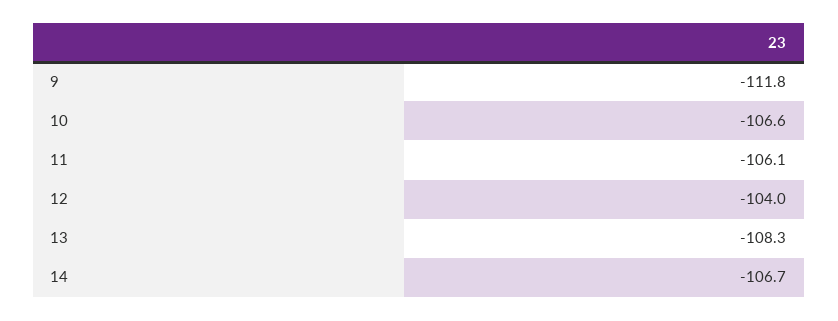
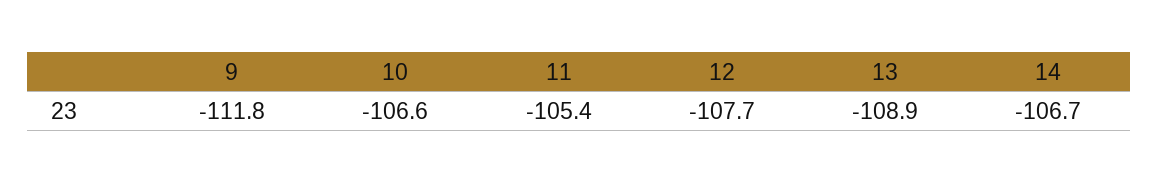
11: -106.1 -> -105.4
12: -104 -> -107.7
13: -108.3 -> -108.9

